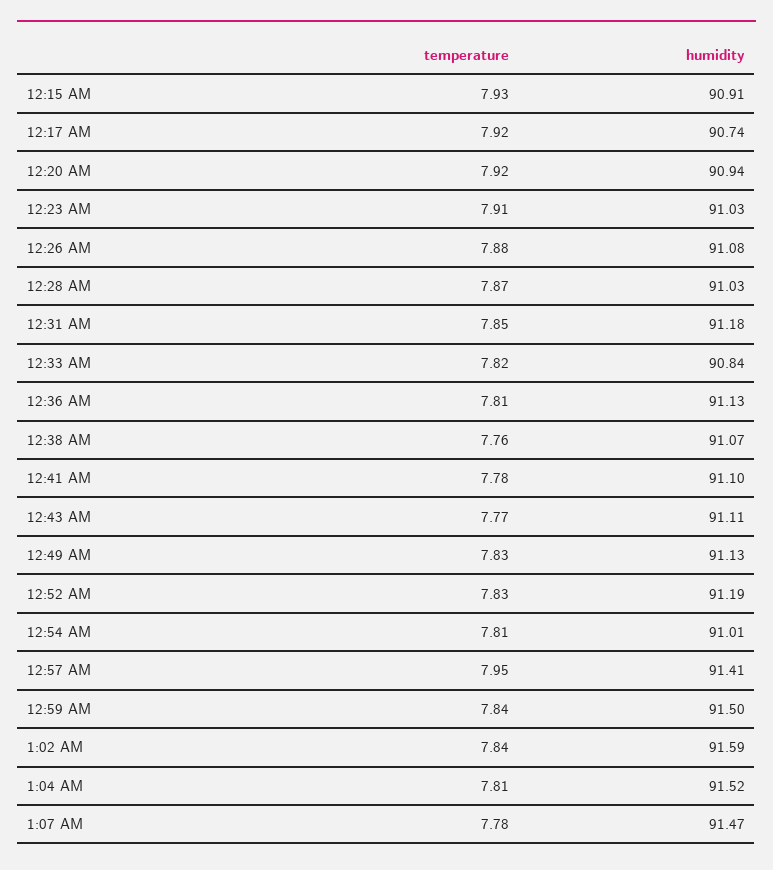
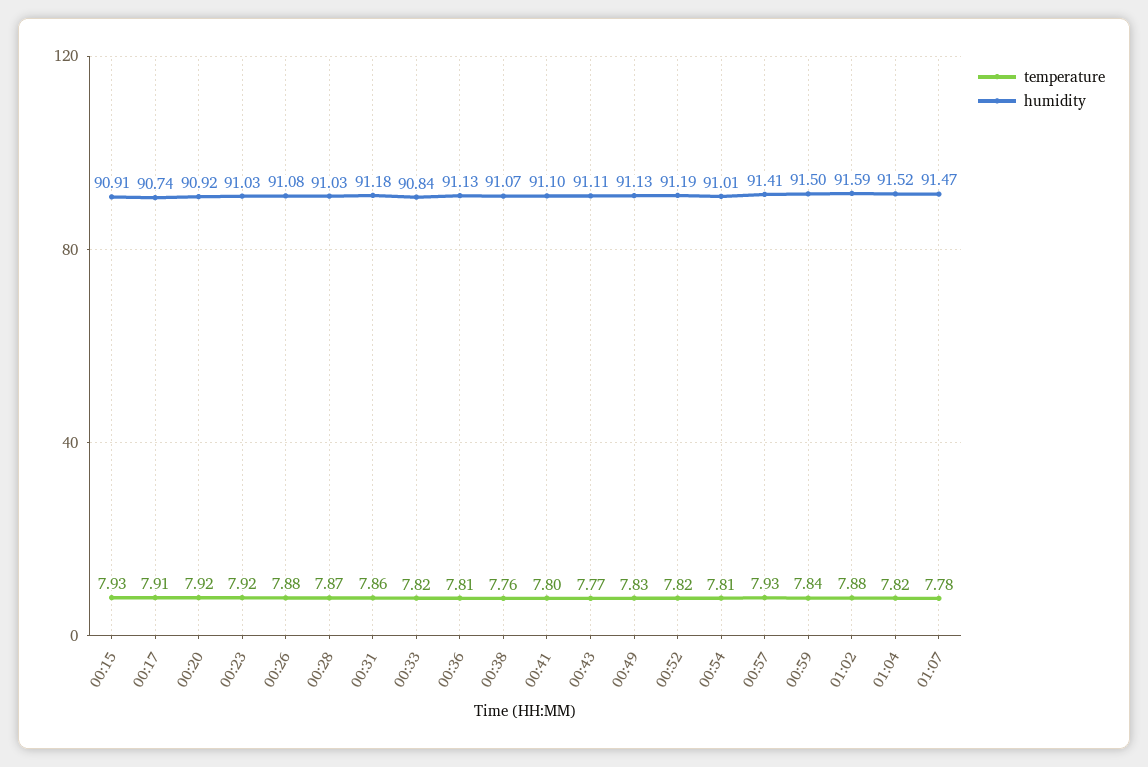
temperature, 12:17 AM: 7.92 -> 7.91
humidity, 12:20 AM: 90.94 -> 90.92
temperature, 12:23 AM: 7.91 -> 7.92
temperature, 12:31 AM: 7.85 -> 7.86
temperature, 12:41 AM: 7.78 -> 7.8
temperature, 12:52 AM: 7.83 -> 7.82
temperature, 12:57 AM: 7.95 -> 7.93
temperature, 1:02 AM: 7.84 -> 7.88
temperature, 1:04 AM: 7.81 -> 7.82

